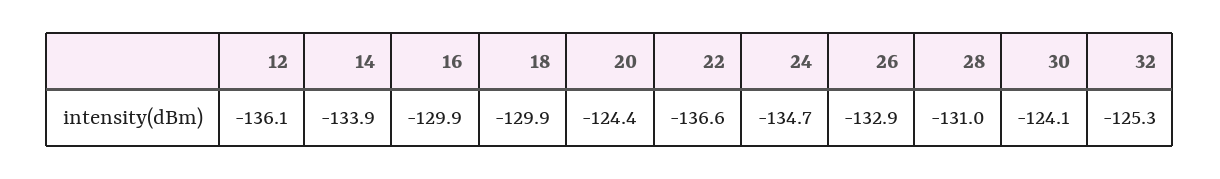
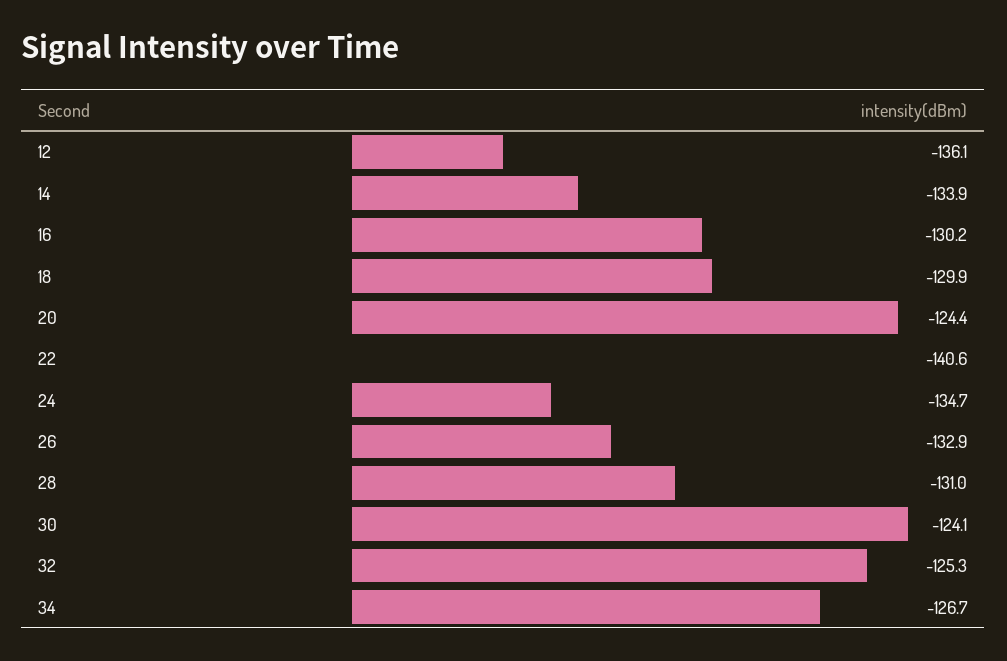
16: -129.9 -> -130.2
22: -136.6 -> -140.6
34: none -> -126.7

